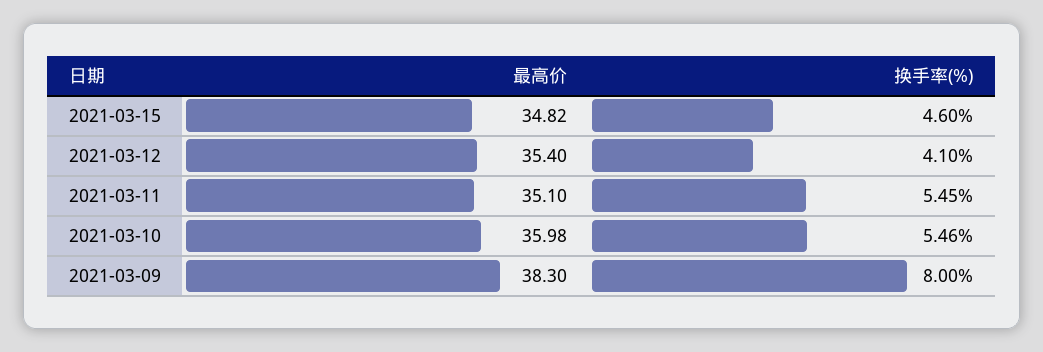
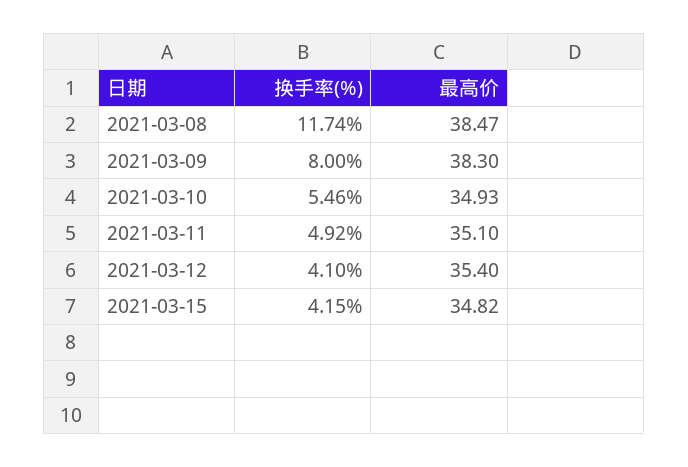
换手率(%), 2021-03-15: 4.6 -> 4.15
换手率(%), 2021-03-11: 5.45 -> 4.92
最高价, 2021-03-10: 35.98 -> 34.93
换手率(%), 2021-03-08: none -> 11.74
最高价, 2021-03-08: none -> 38.47

